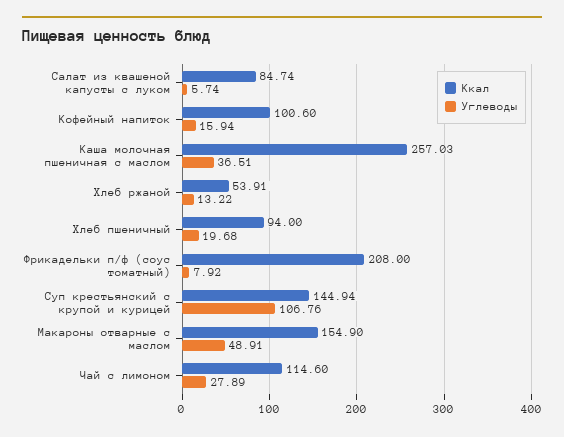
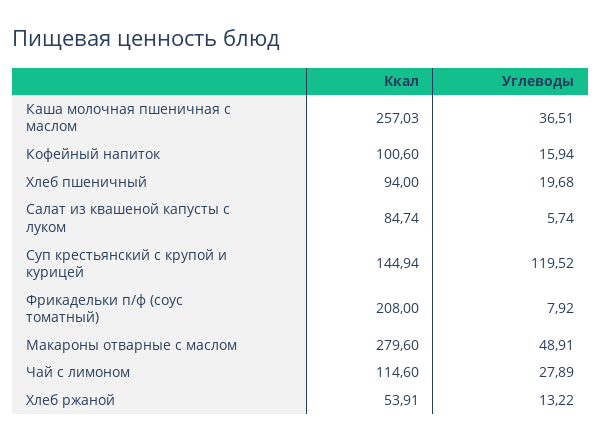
Углеводы, Суп крестьянский с крупой и курицей: 106.76 -> 119.52
Ккал, Макароны отварные с маслом: 154.9 -> 279.6

